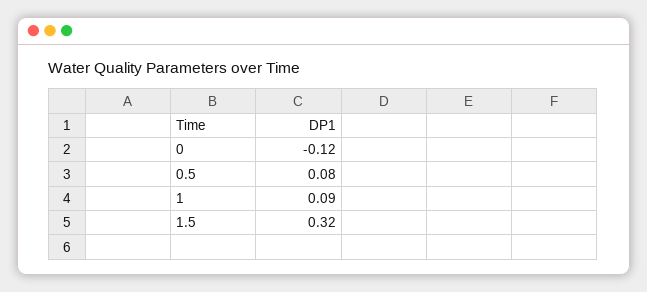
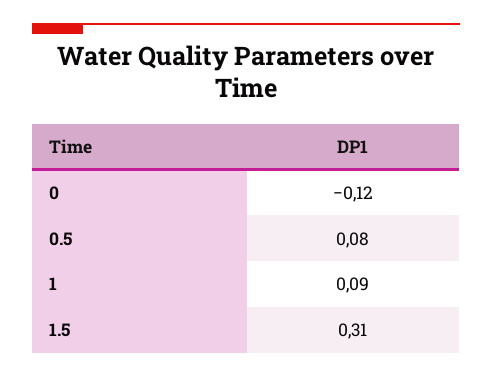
1.5: 0.32 -> 0.31

